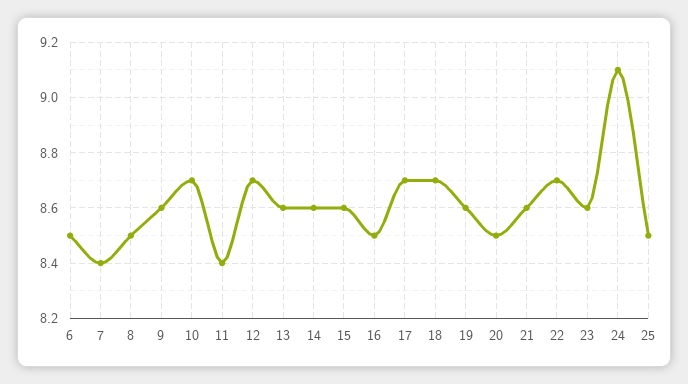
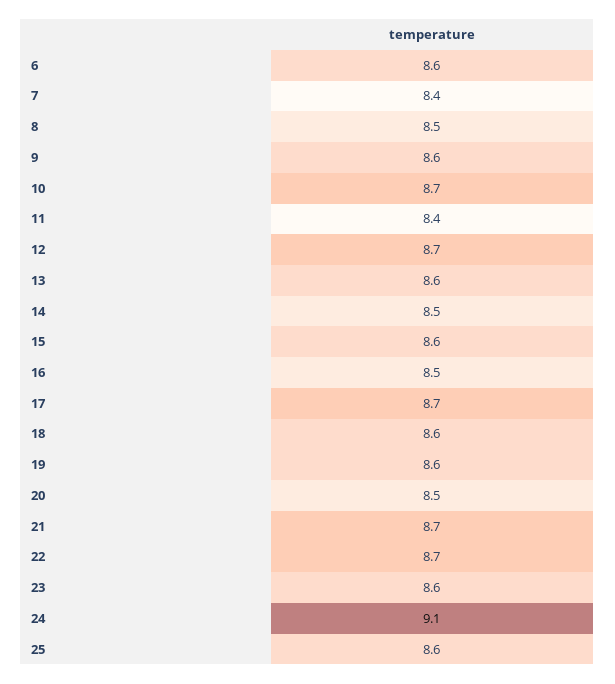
6: 8.5 -> 8.6
14: 8.6 -> 8.5
18: 8.7 -> 8.6
21: 8.6 -> 8.7
25: 8.5 -> 8.6

